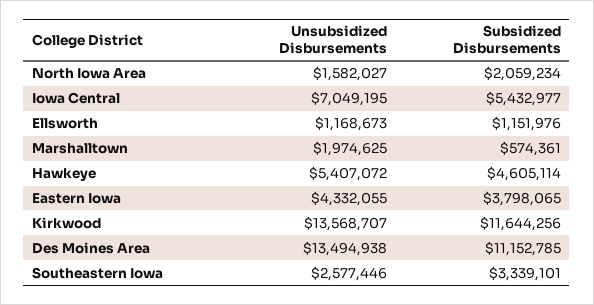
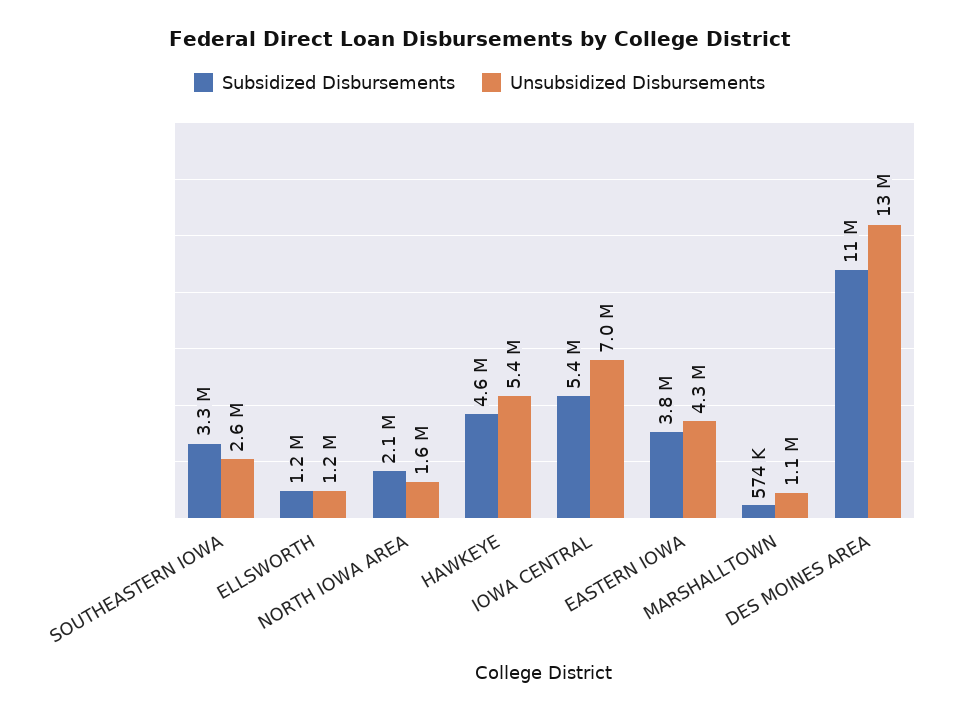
Unsubsidized Disbursements, Marshalltown: 1974625 -> 1100000
Unsubsidized Disbursements, Kirkwood: 13568707 -> none
Subsidized Disbursements, Kirkwood: 11644256 -> none

